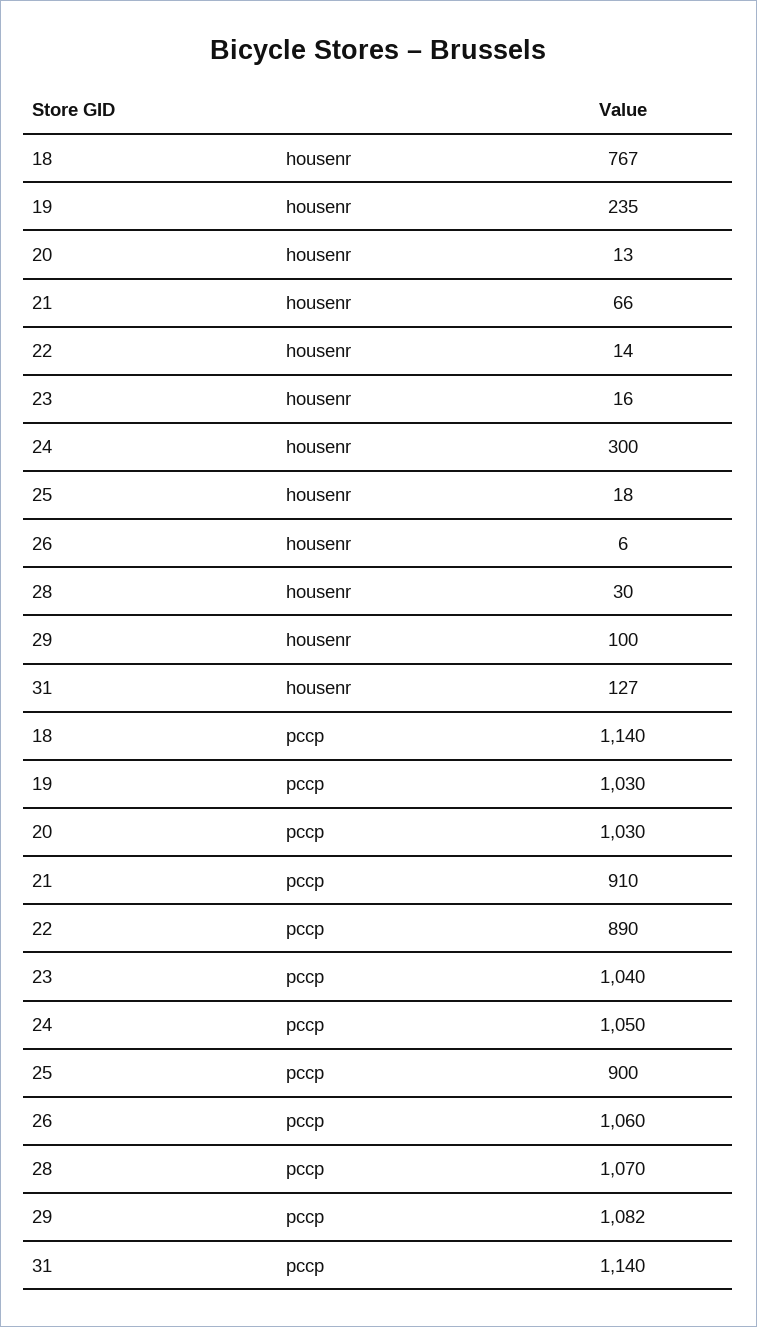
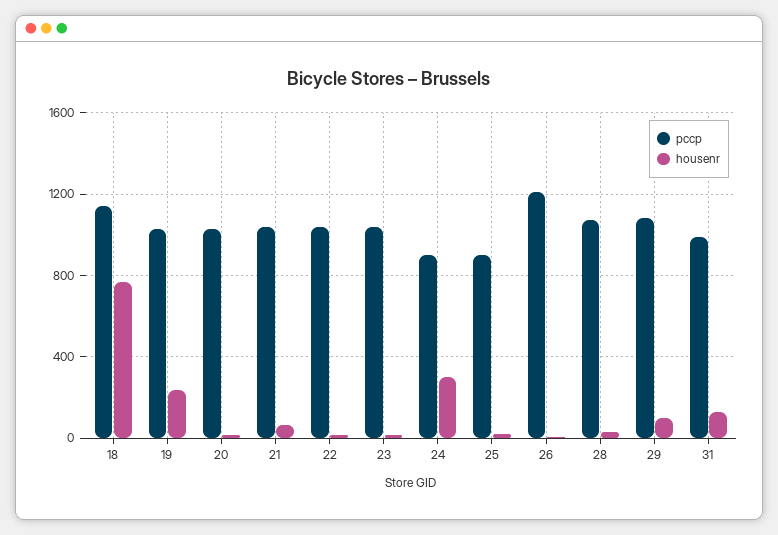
pccp, 21: 910 -> 1050
pccp, 22: 890 -> 1050
pccp, 24: 1050 -> 900
pccp, 26: 1060 -> 1200
pccp, 31: 1140 -> 1000

